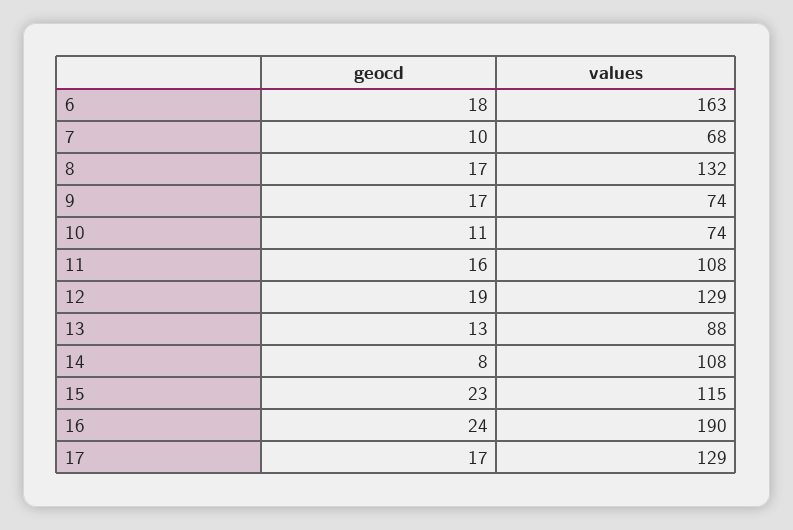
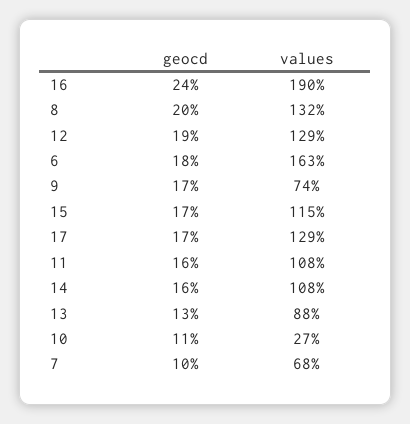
geocd, 8: 17 -> 20
values, 10: 74 -> 27
geocd, 14: 8 -> 16
geocd, 15: 23 -> 17

